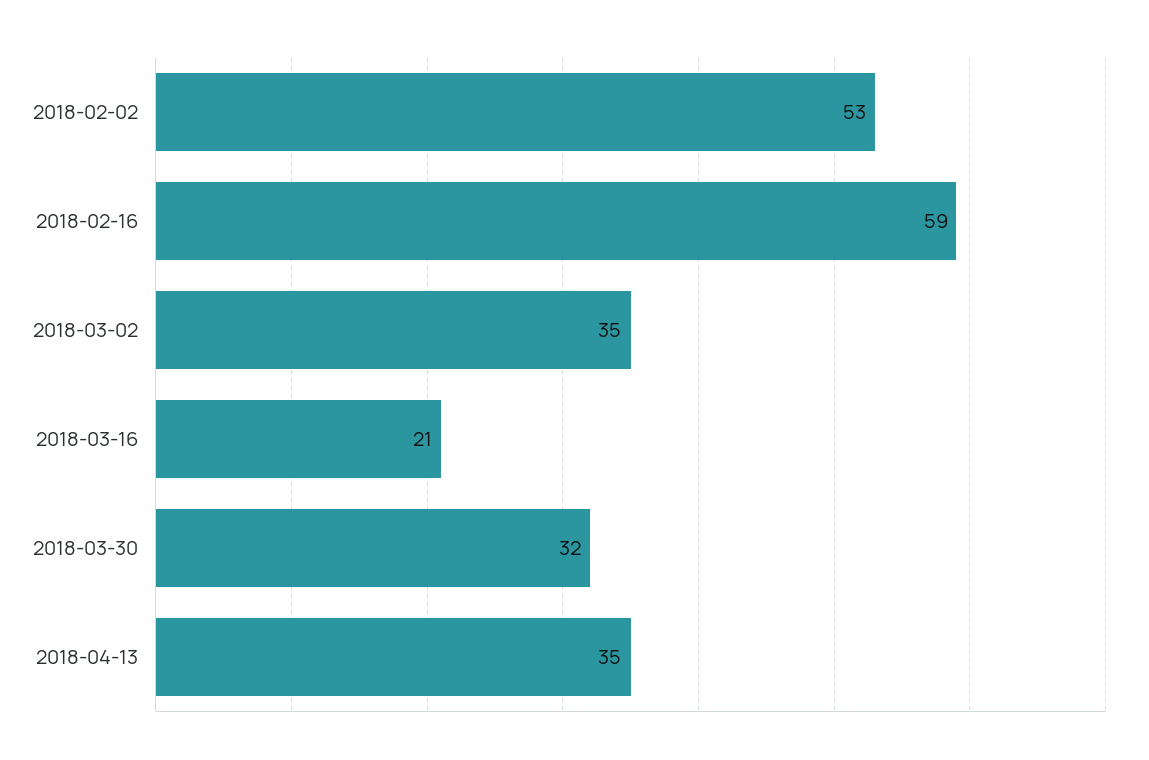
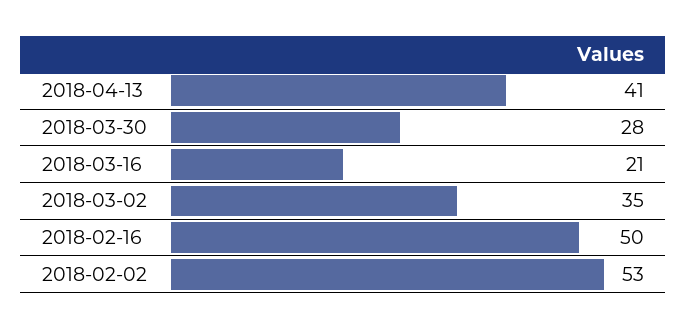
2018-02-16: 59 -> 50
2018-03-30: 32 -> 28
2018-04-13: 35 -> 41

